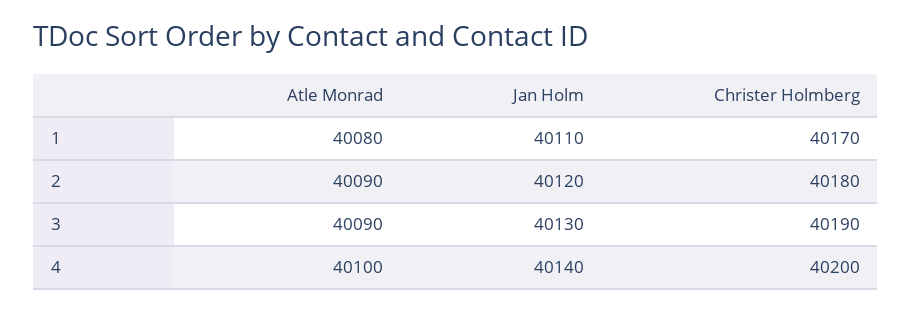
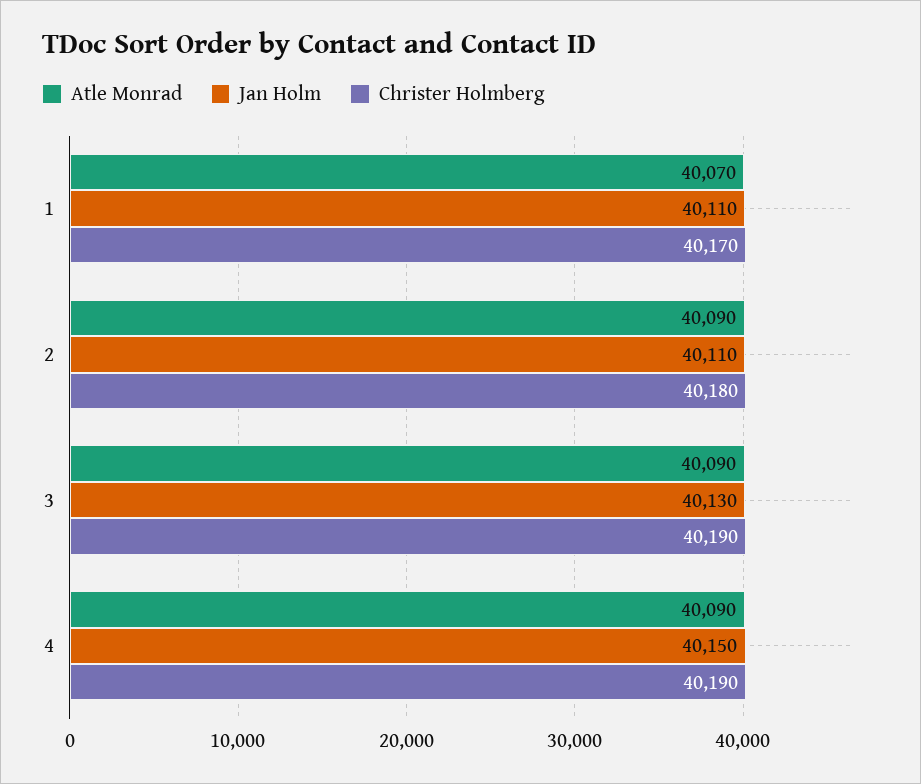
Atle Monrad, 1: 40080 -> 40070
Jan Holm, 2: 40120 -> 40110
Atle Monrad, 4: 40100 -> 40090
Jan Holm, 4: 40140 -> 40150
Christer Holmberg, 4: 40200 -> 40190

